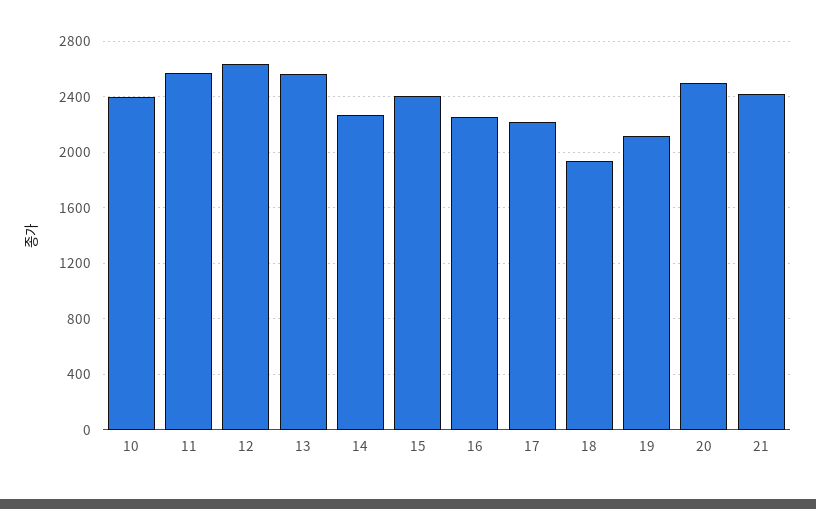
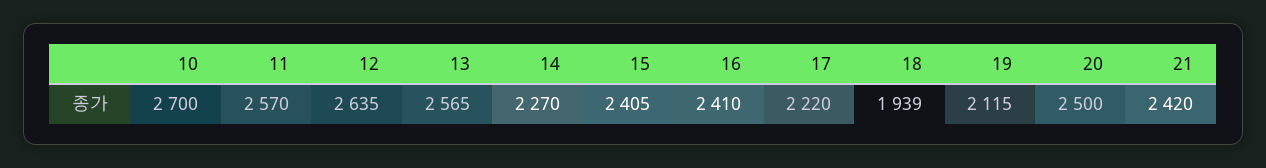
10: 2400 -> 2700
16: 2250 -> 2410

